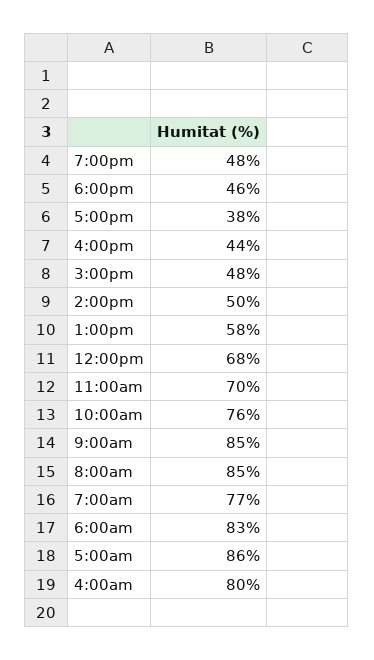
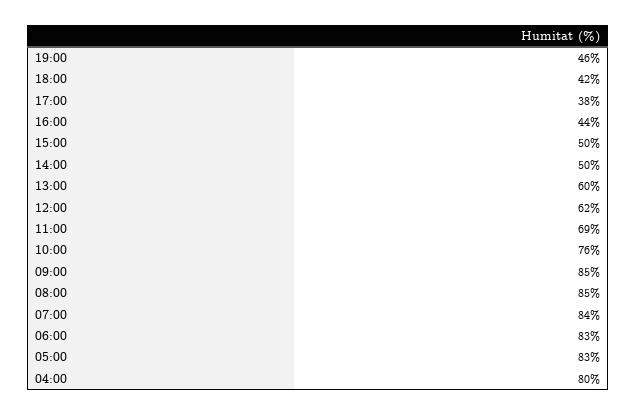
7:00pm: 48 -> 46
6:00pm: 46 -> 42
3:00pm: 48 -> 50
1:00pm: 58 -> 60
12:00pm: 68 -> 62
11:00am: 70 -> 69
7:00am: 77 -> 84
5:00am: 86 -> 83

